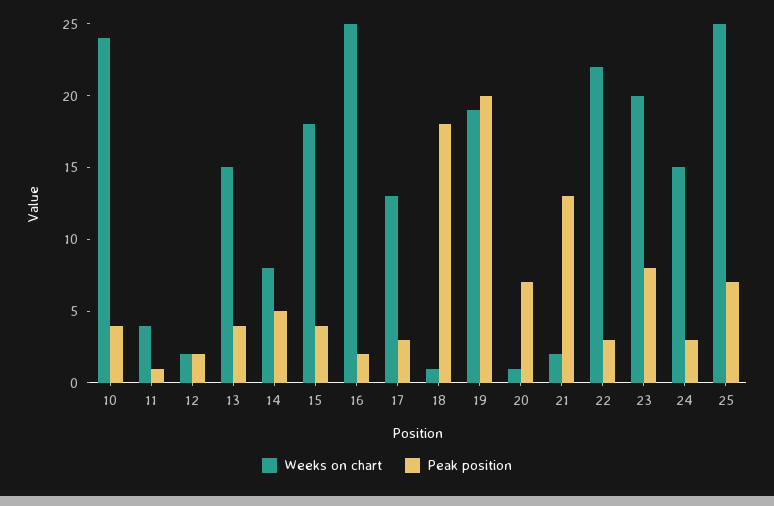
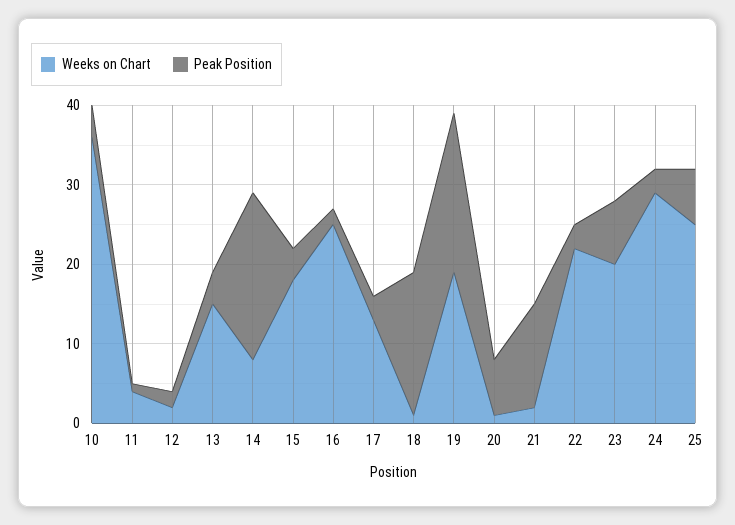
Weeks on chart, 10: 24 -> 35
Peak position, 14: 5 -> 20
Weeks on chart, 24: 15 -> 30

